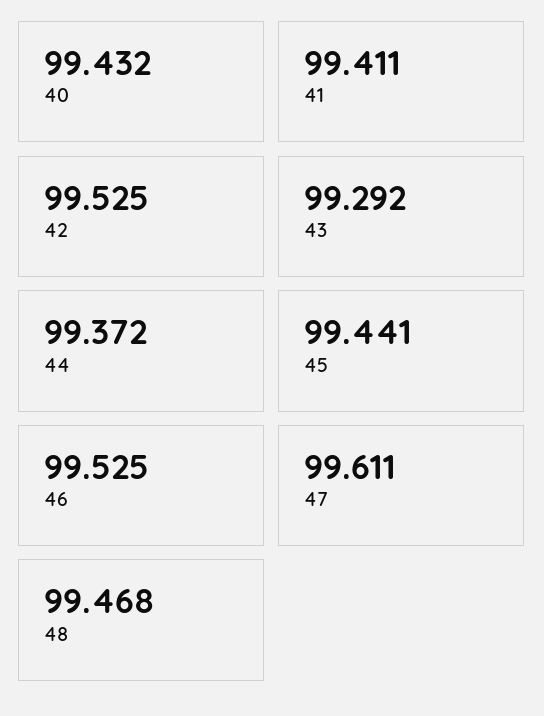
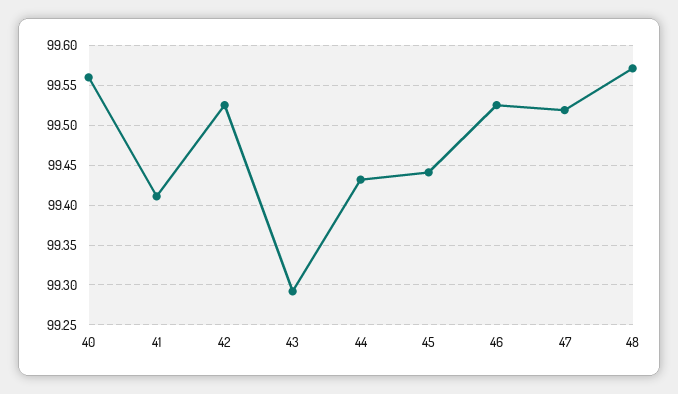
40: 99.432 -> 99.56
44: 99.372 -> 99.43
47: 99.611 -> 99.52
48: 99.468 -> 99.57

